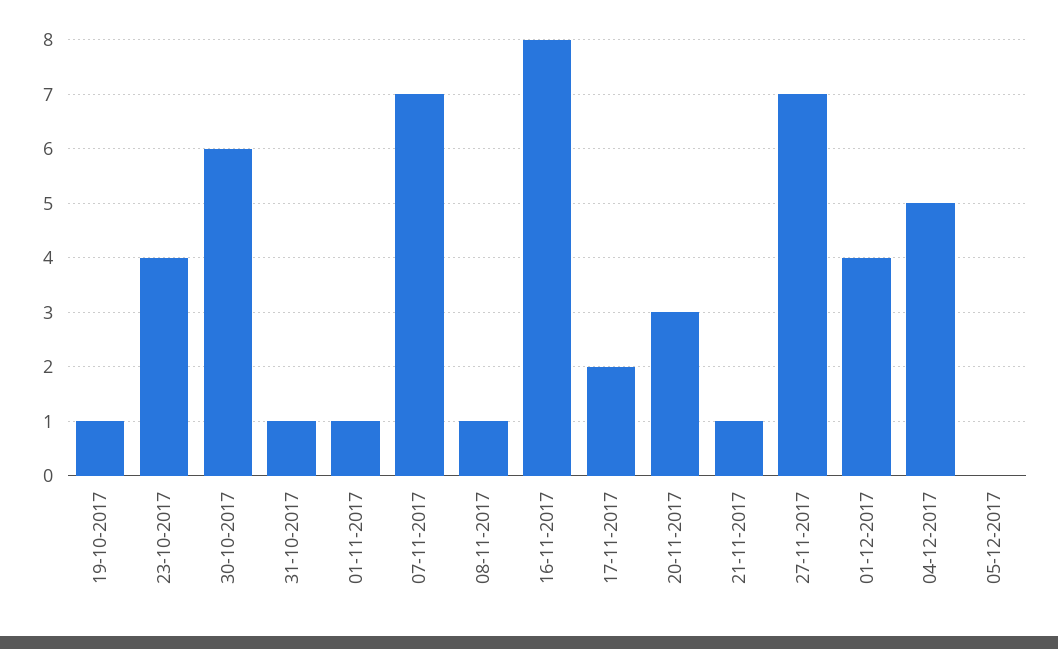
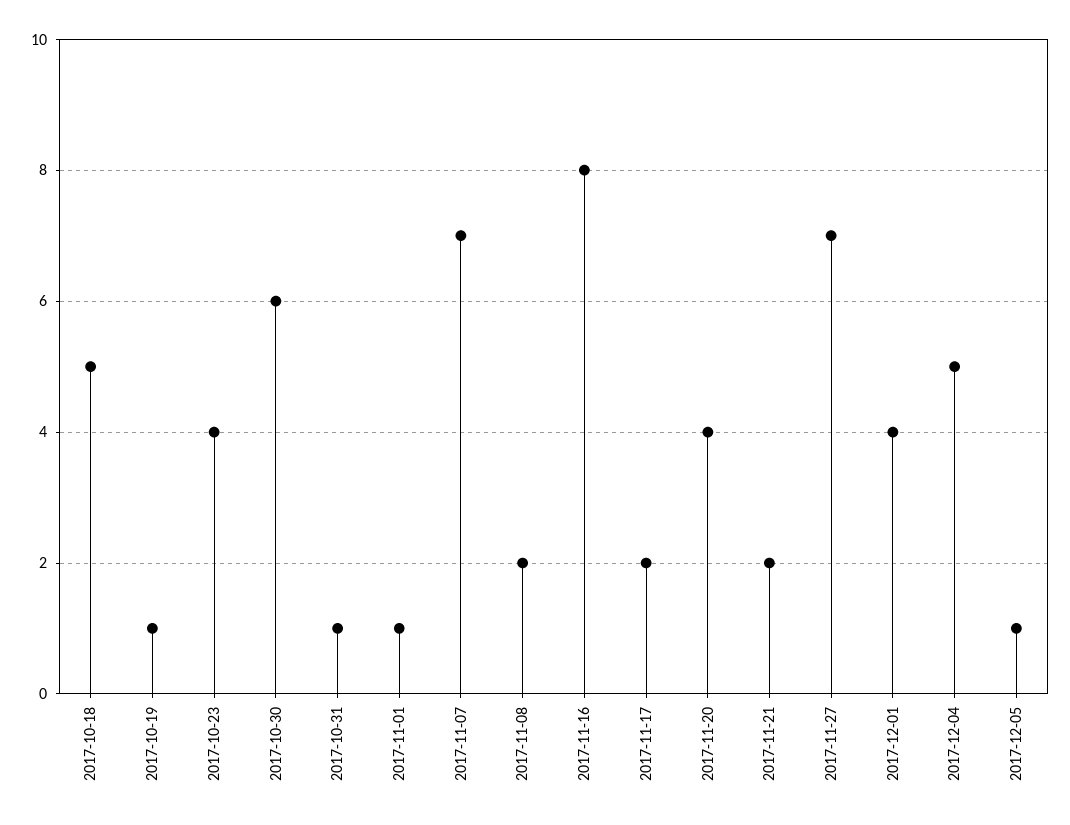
08-11-2017: 1 -> 2
20-11-2017: 3 -> 4
21-11-2017: 1 -> 2
05-12-2017: 0 -> 1
2017-10-18: none -> 5

